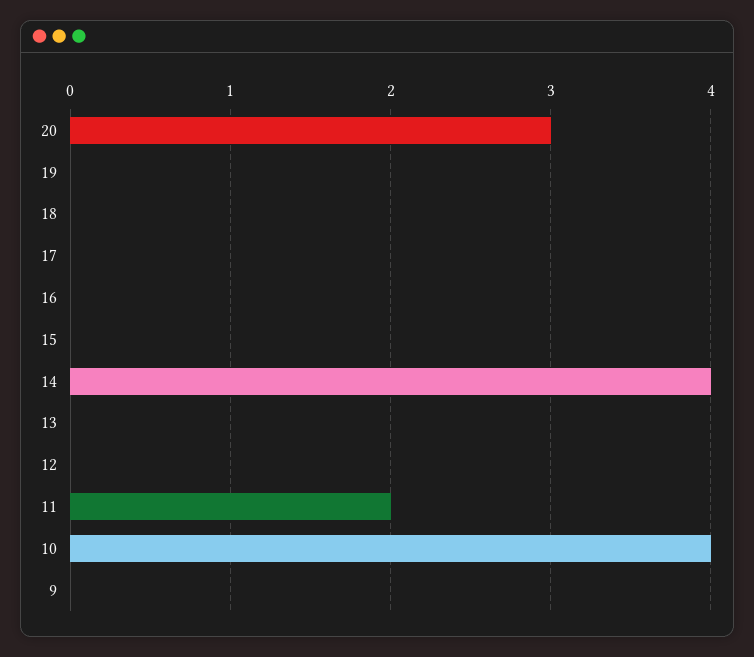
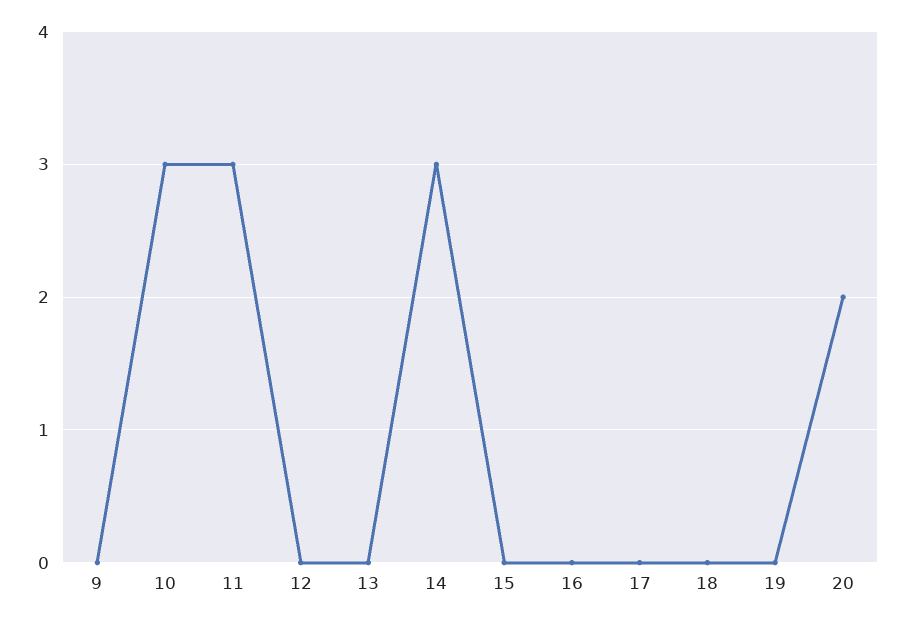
20: 3 -> 2
14: 4 -> 3
11: 2 -> 3
10: 4 -> 3

